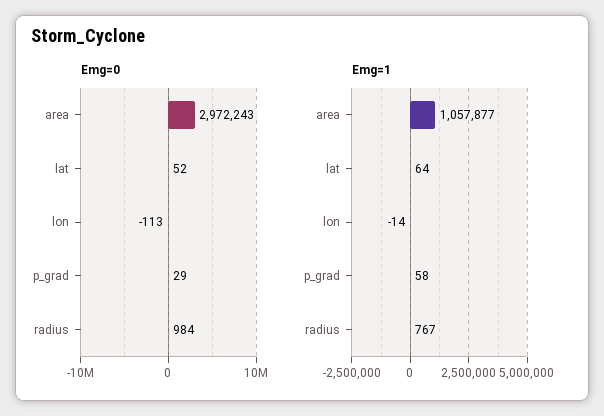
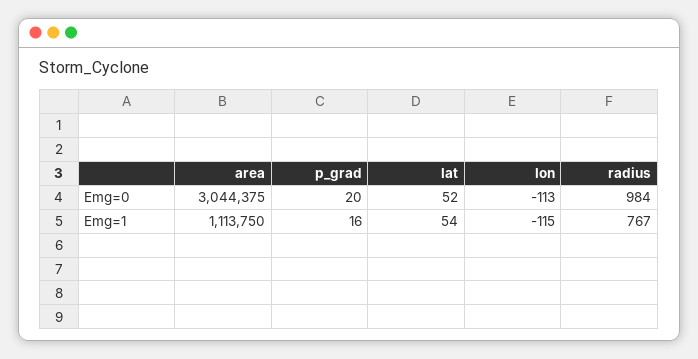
Emg=0, area: 2972243 -> 3044375
Emg=0, p_grad: 29 -> 20
Emg=1, area: 1057877 -> 1113750
Emg=1, lat: 64 -> 54
Emg=1, lon: -14 -> -115
Emg=1, p_grad: 58 -> 16

